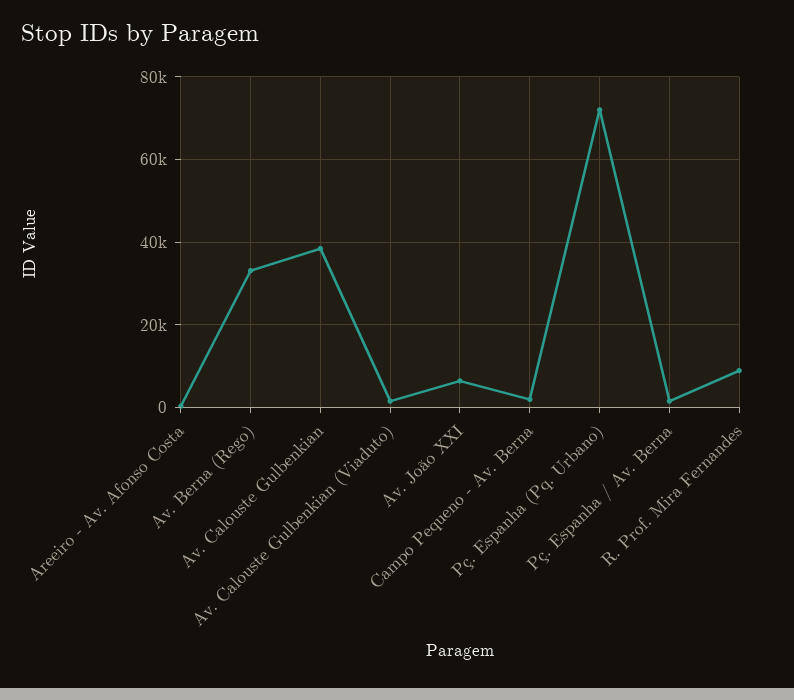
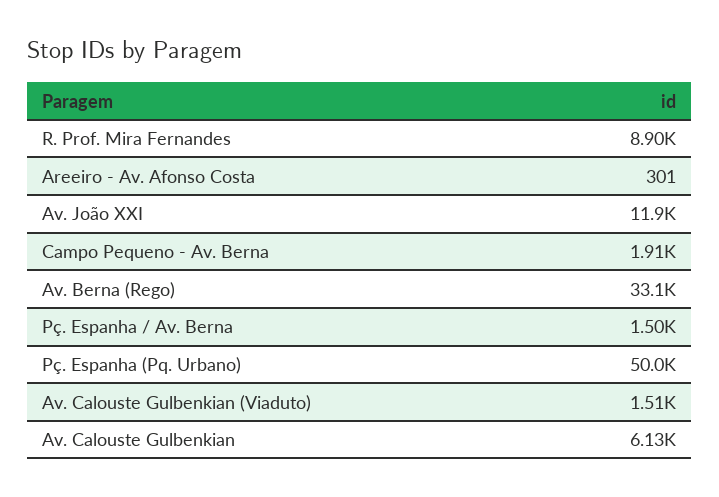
Av. Calouste Gulbenkian: 38000 -> 6130
Av. João XXI: 6000 -> 11900
Pç. Espanha (Pq. Urbano): 72000 -> 50000

